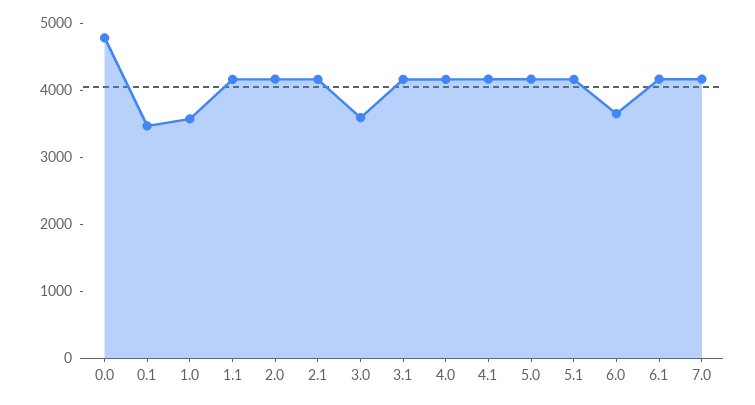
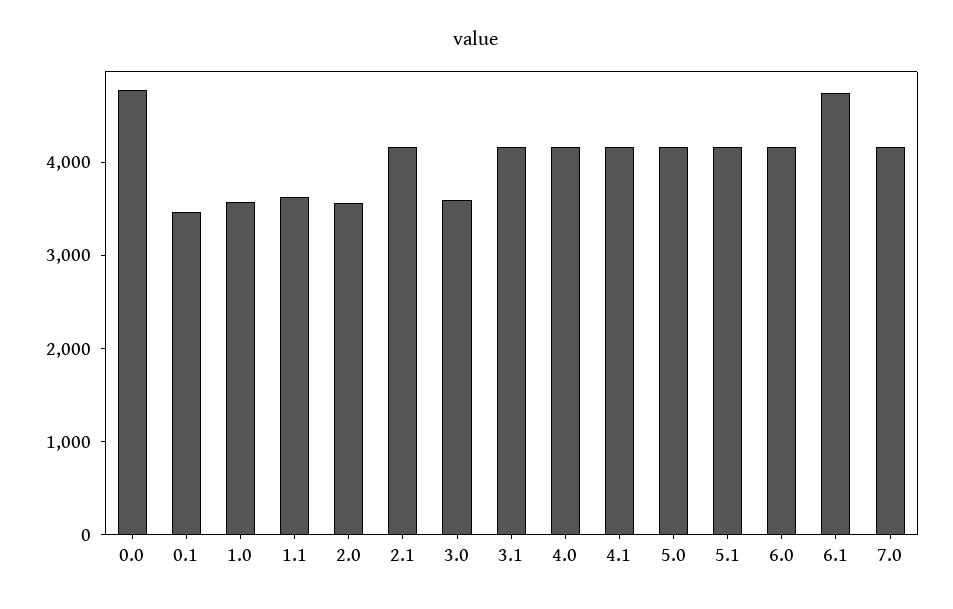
1.1: 4200 -> 3600
2.0: 4200 -> 3600
6.0: 3600 -> 4200
6.1: 4200 -> 4800

